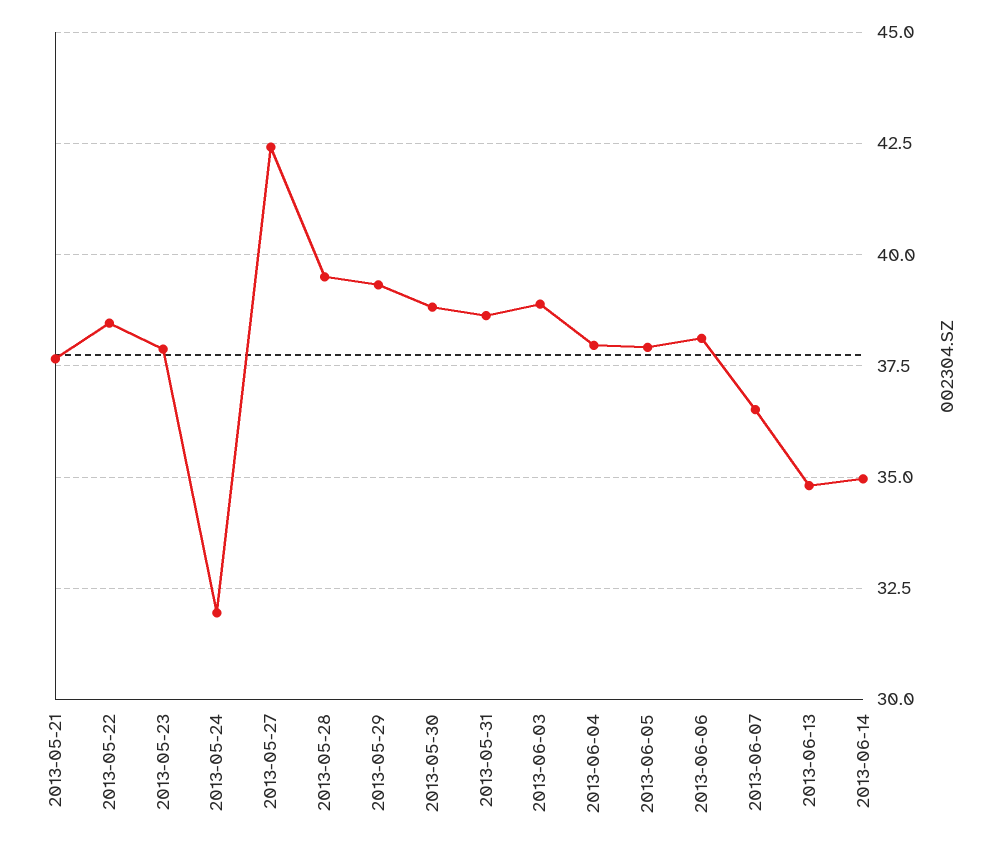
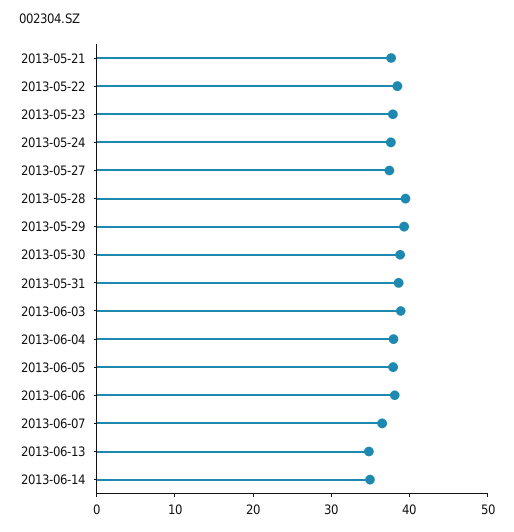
2013-05-24: 32 -> 38
2013-05-27: 42.5 -> 38

